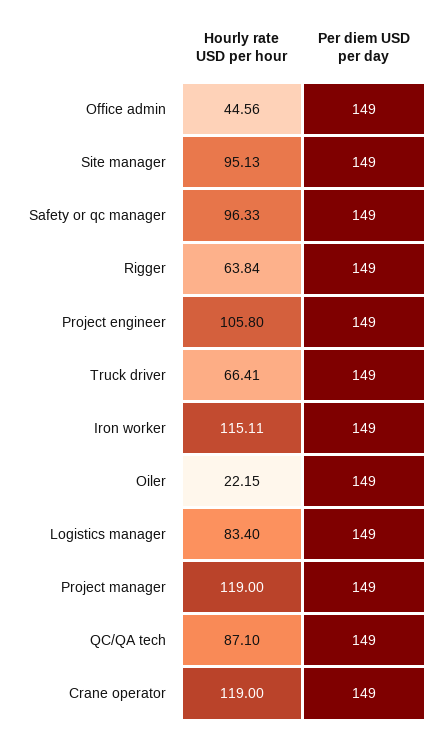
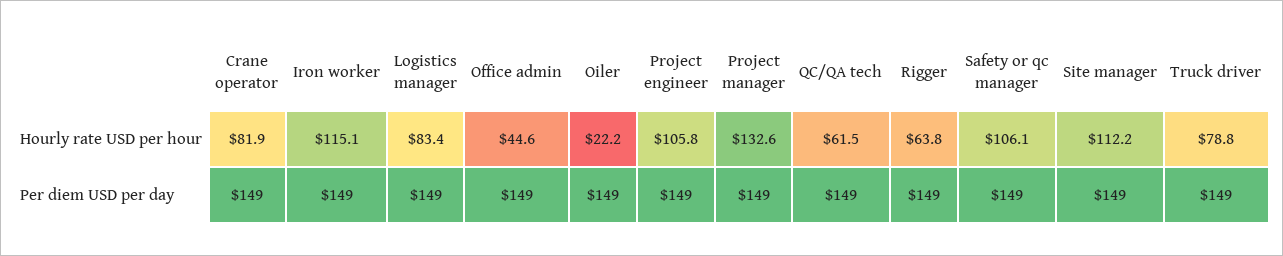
Hourly rate USD per hour, Site manager: 95.13 -> 112.2
Hourly rate USD per hour, Safety or qc manager: 96.33 -> 106.1
Hourly rate USD per hour, Truck driver: 66.41 -> 78.8
Hourly rate USD per hour, Project manager: 119 -> 132.6
Hourly rate USD per hour, QC/QA tech: 87.1 -> 61.5
Hourly rate USD per hour, Crane operator: 119 -> 81.9

